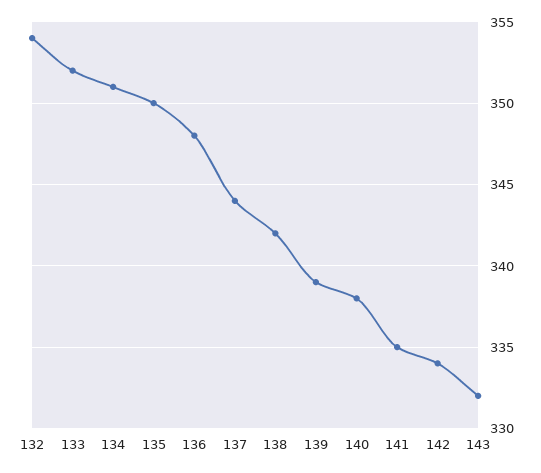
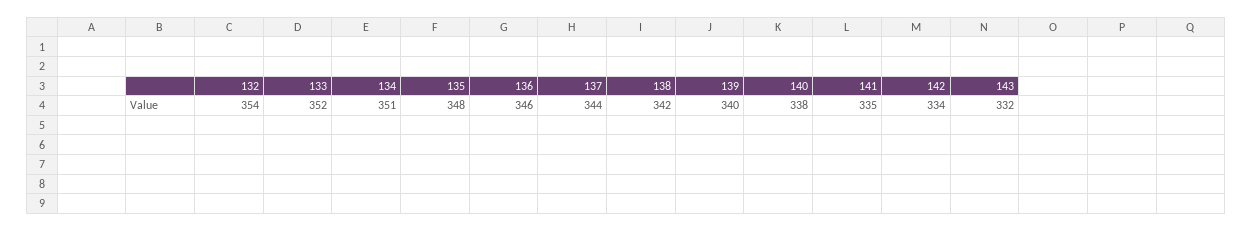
135: 350 -> 348
136: 348 -> 346
139: 339 -> 340

